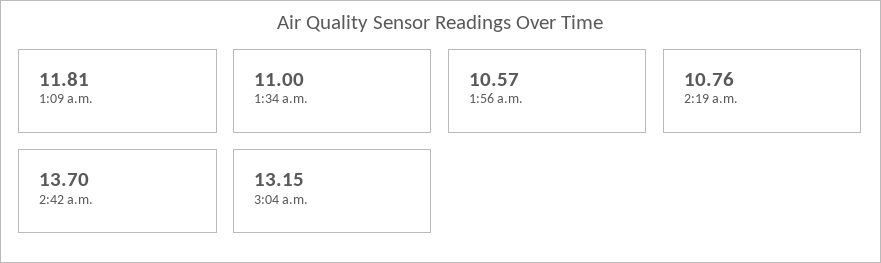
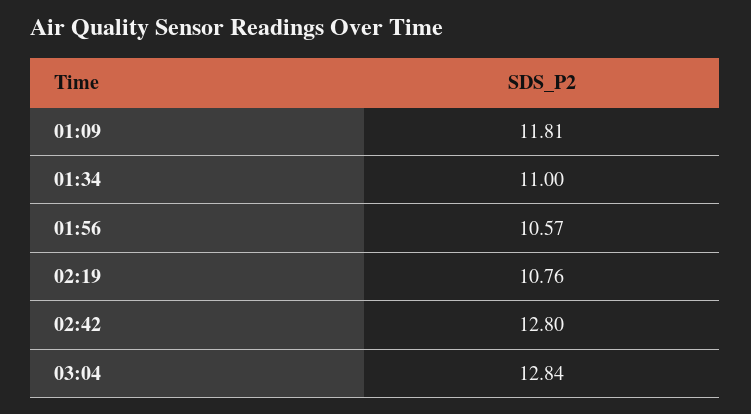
2:42 a.m.: 13.7 -> 12.8
3:04 a.m.: 13.15 -> 12.84

